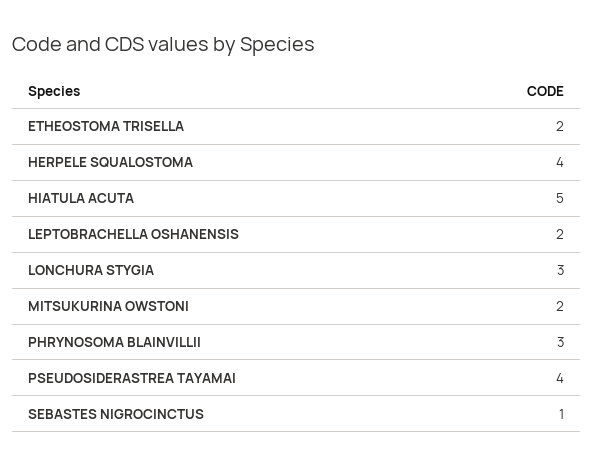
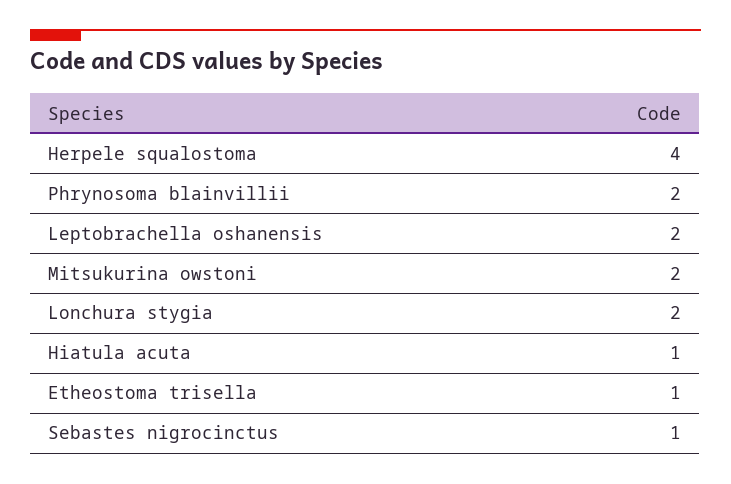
ETHEOSTOMA TRISELLA: 2 -> 1
HIATULA ACUTA: 5 -> 1
LONCHURA STYGIA: 3 -> 2
PHRYNOSOMA BLAINVILLII: 3 -> 2
PSEUDOSIDERASTREA TAYAMAI: 4 -> none

